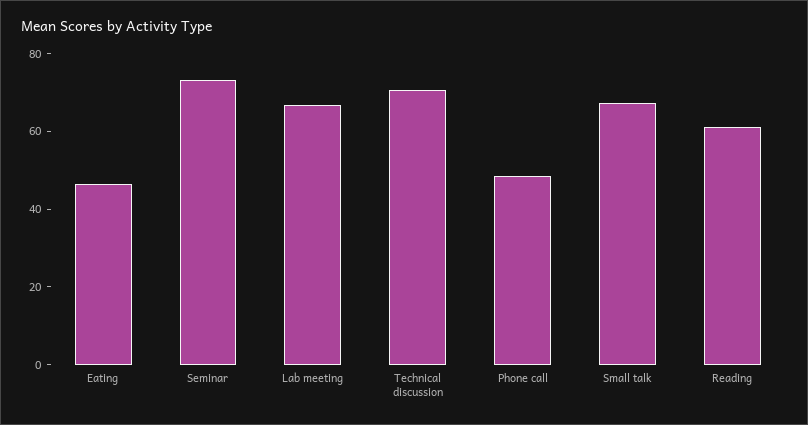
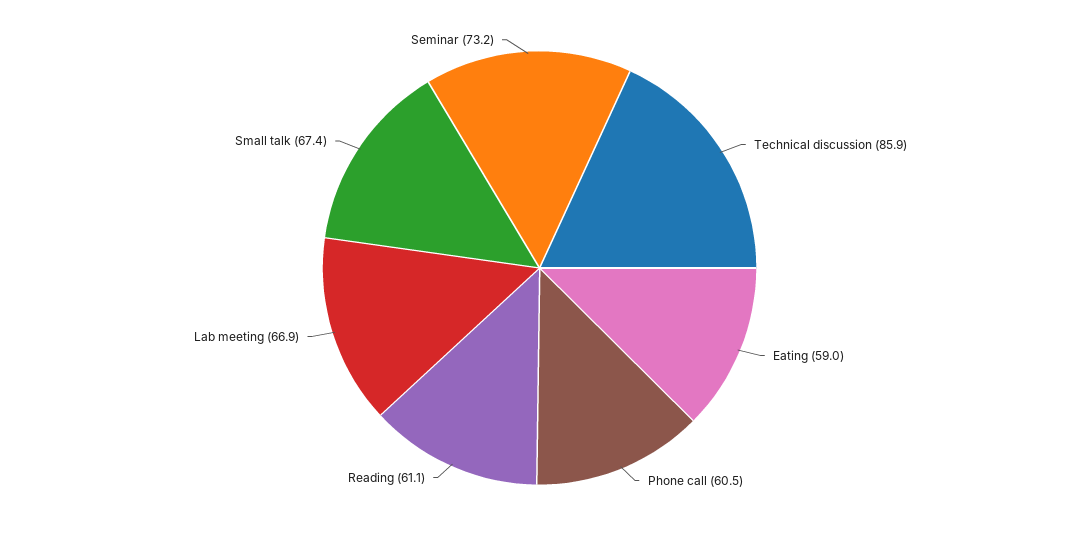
Eating: 45 -> 59
Technical discussion: 70 -> 85.9
Phone call: 50 -> 60.5

